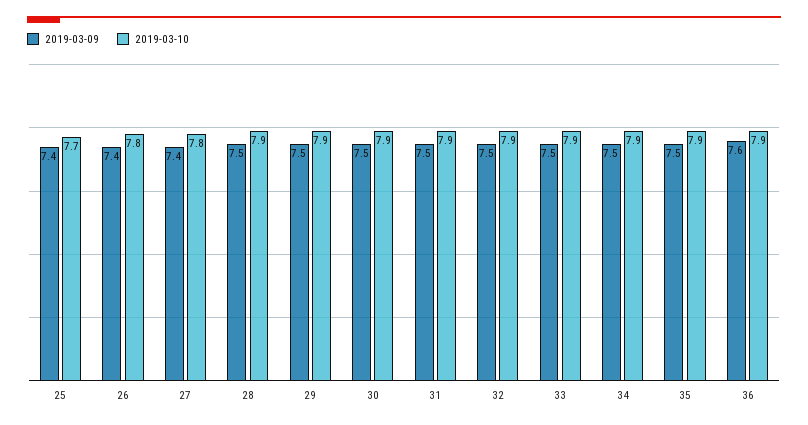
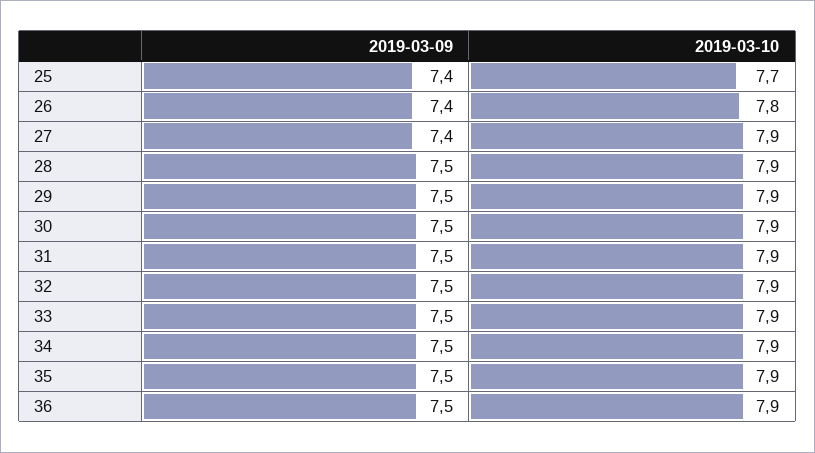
2019-03-10, 27: 7.8 -> 7.9
2019-03-09, 36: 7.6 -> 7.5

